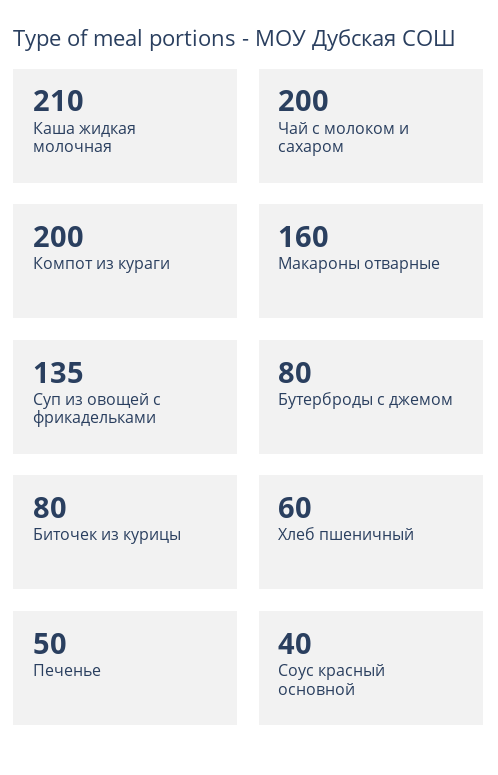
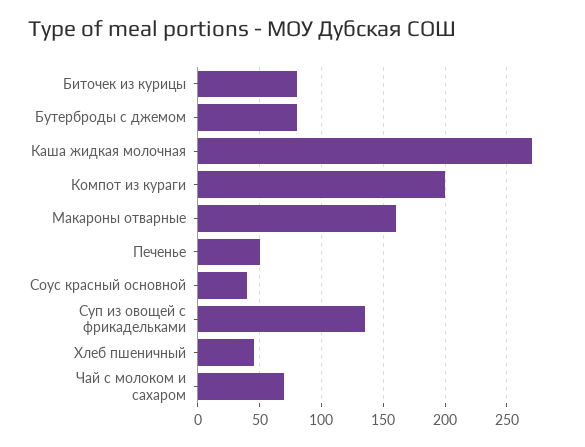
Каша жидкая молочная: 210 -> 270
Чай с молоком и сахаром: 200 -> 70
Хлеб пшеничный: 60 -> 45

